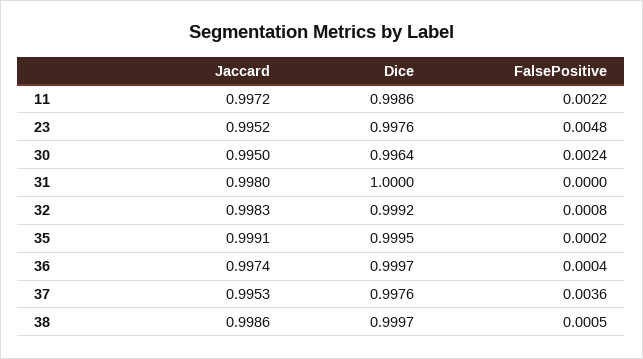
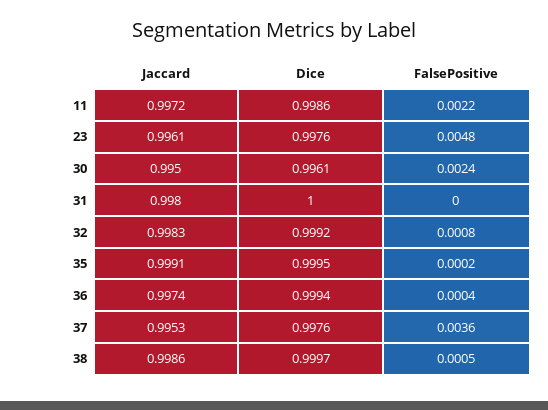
Jaccard, 23: 0.9952 -> 0.9961
Dice, 30: 0.9964 -> 0.9961
Dice, 36: 0.9997 -> 0.9994

